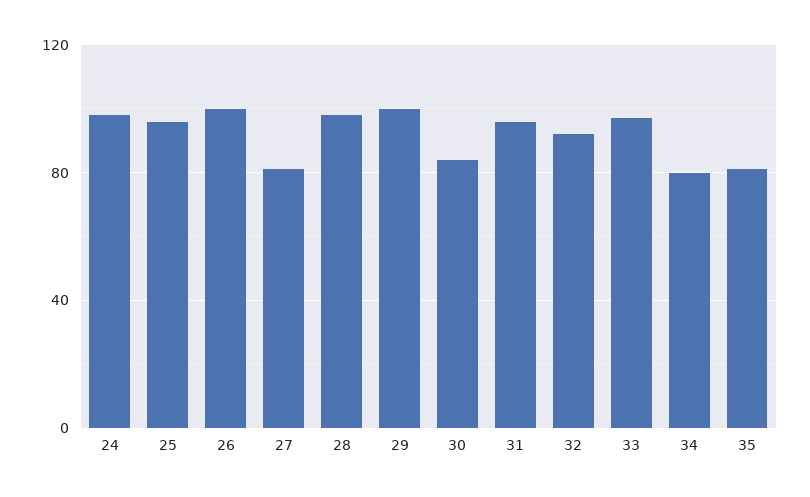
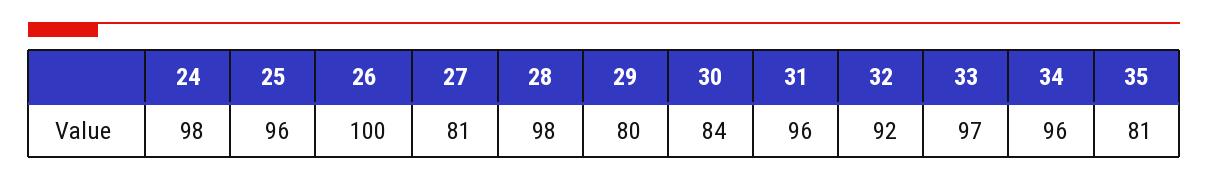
29: 100 -> 80
34: 80 -> 96

